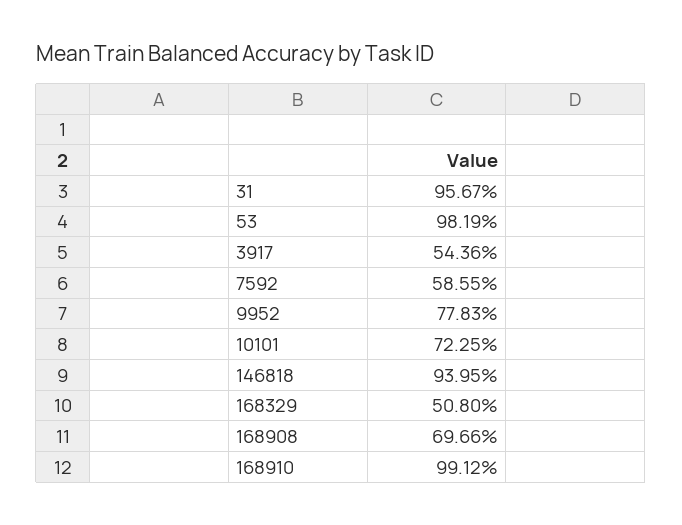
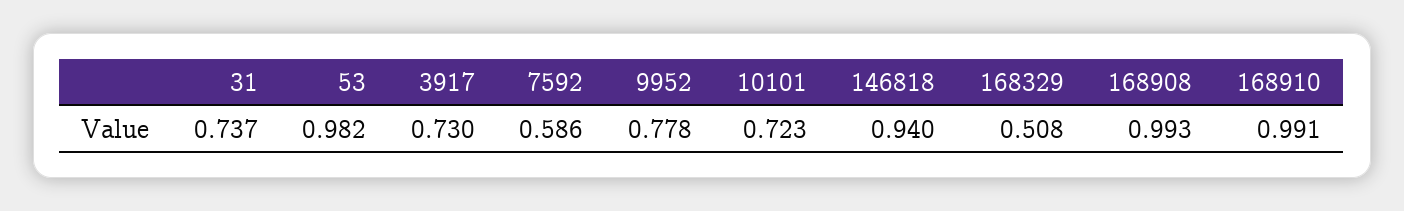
31: 0.9567 -> 0.737
3917: 0.5436 -> 0.73
168908: 0.6966 -> 0.993

